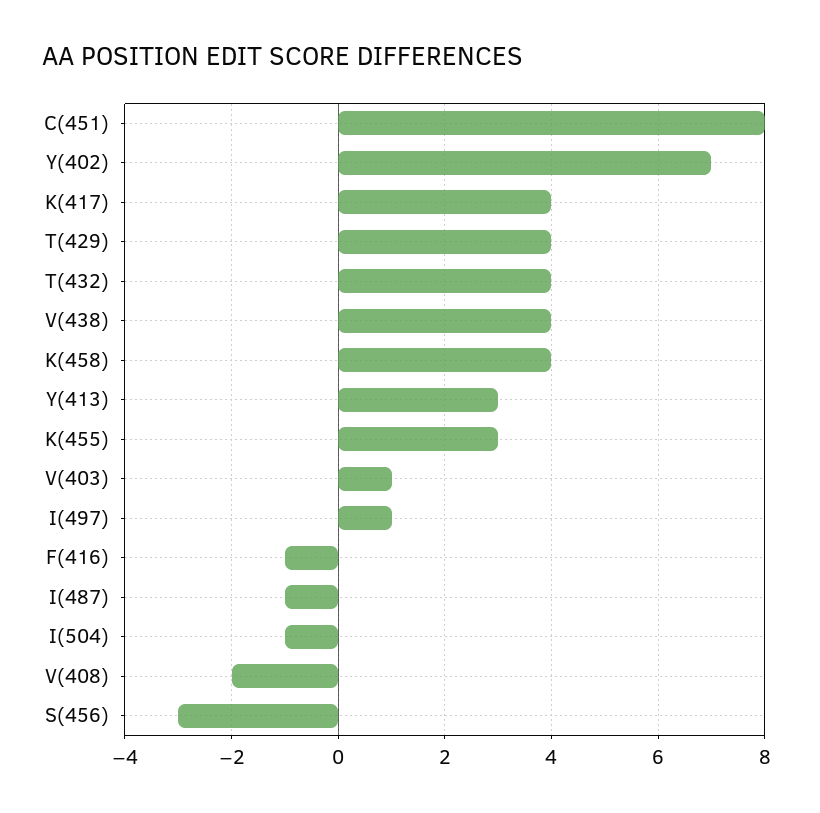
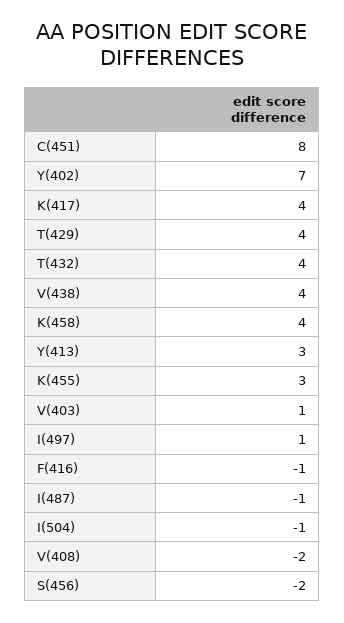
S(456): -3 -> -2

